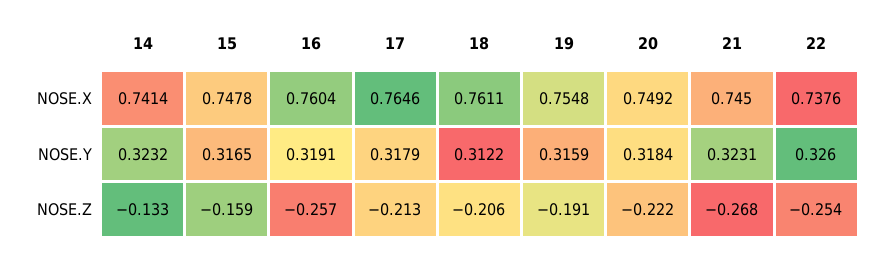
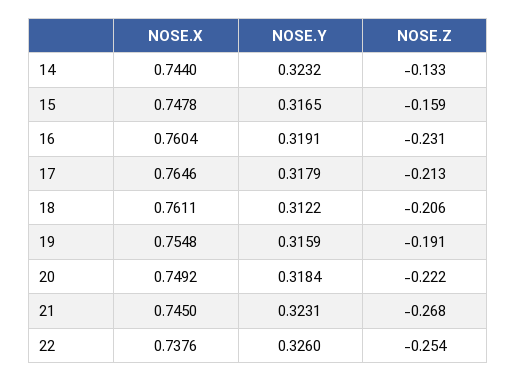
14, NOSE.X: 0.7414 -> 0.744
16, NOSE.Z: -0.257 -> -0.231

